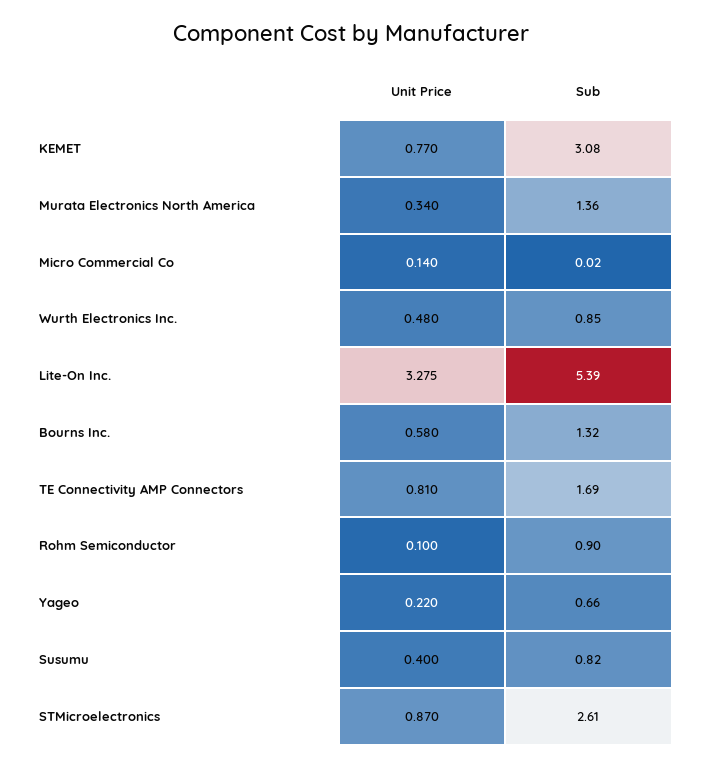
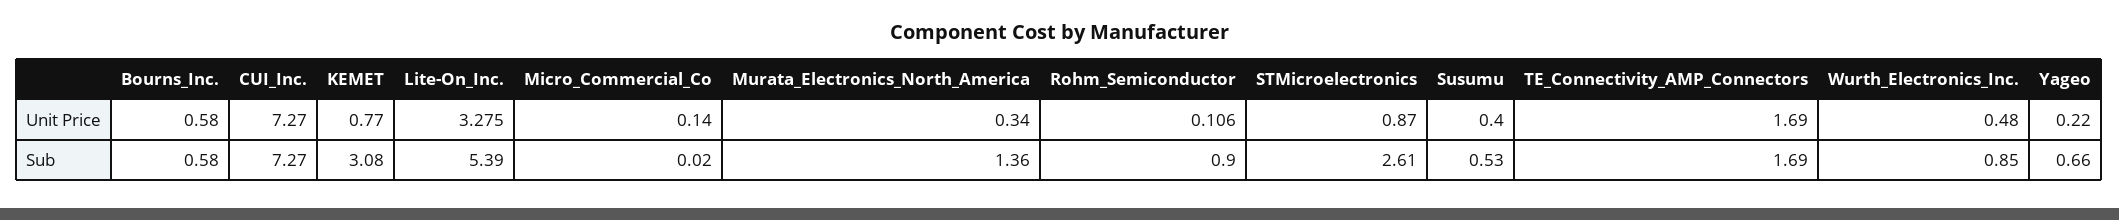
Sub, Bourns Inc.: 1.32 -> 0.58
Unit Price, TE Connectivity AMP Connectors: 0.81 -> 1.69
Unit Price, Rohm Semiconductor: 0.1 -> 0.106
Sub, Susumu: 0.82 -> 0.53
Unit Price, CUI_Inc.: none -> 7.27
Sub, CUI_Inc.: none -> 7.27

